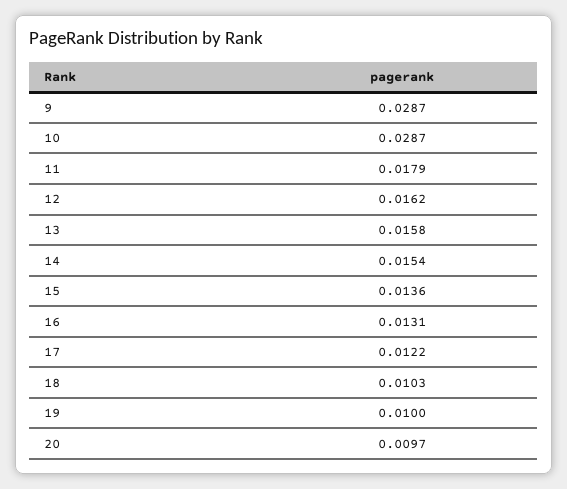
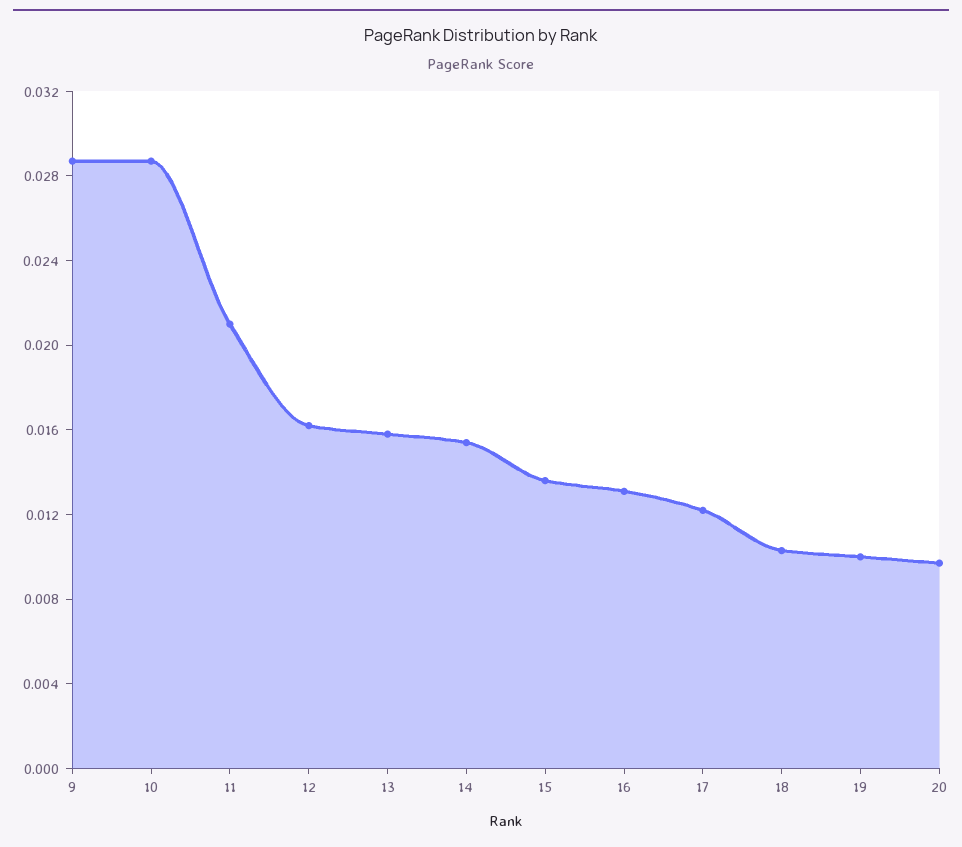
11: 0.0179 -> 0.021

